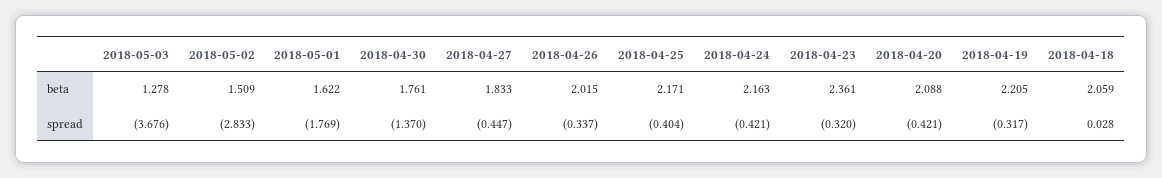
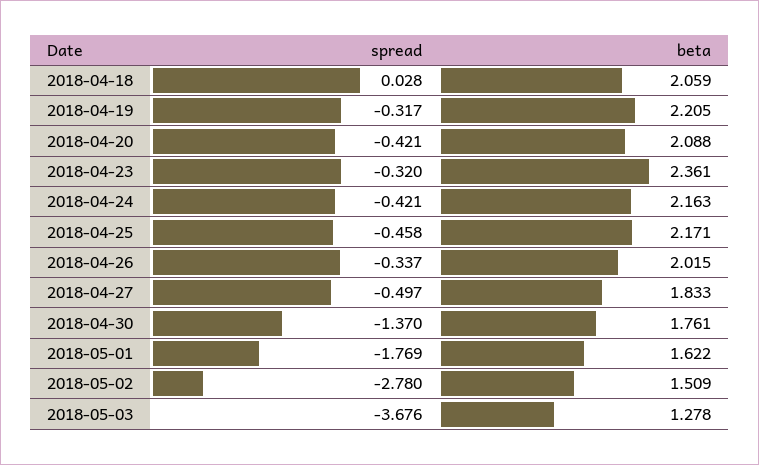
2018-05-02, spread: -2.833 -> -2.78
2018-04-27, spread: -0.447 -> -0.497
2018-04-25, spread: -0.404 -> -0.458

